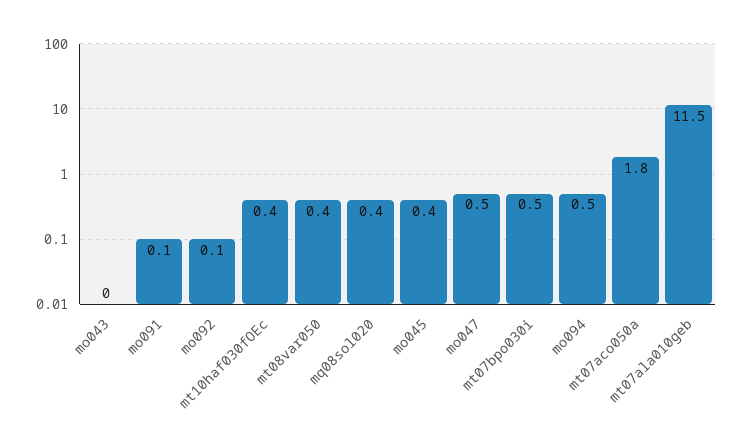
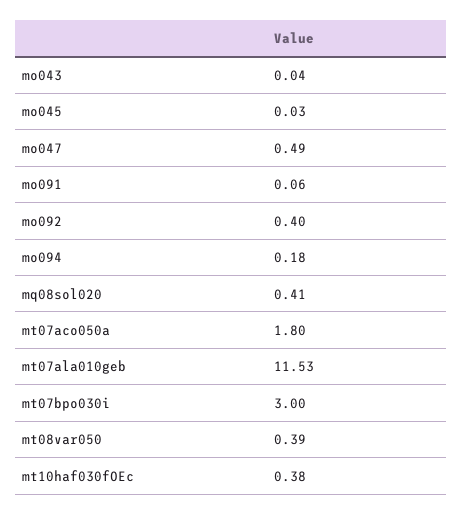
mo092: 0.1 -> 0.4
mo045: 0.4 -> 0.03
mt07bpo030i: 0.5 -> 3
mo094: 0.5 -> 0.18

